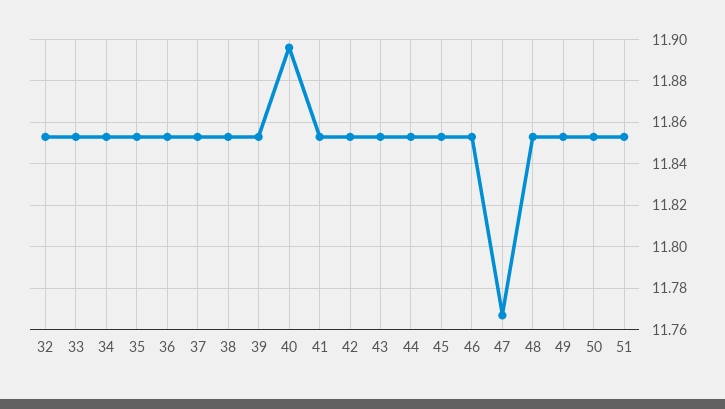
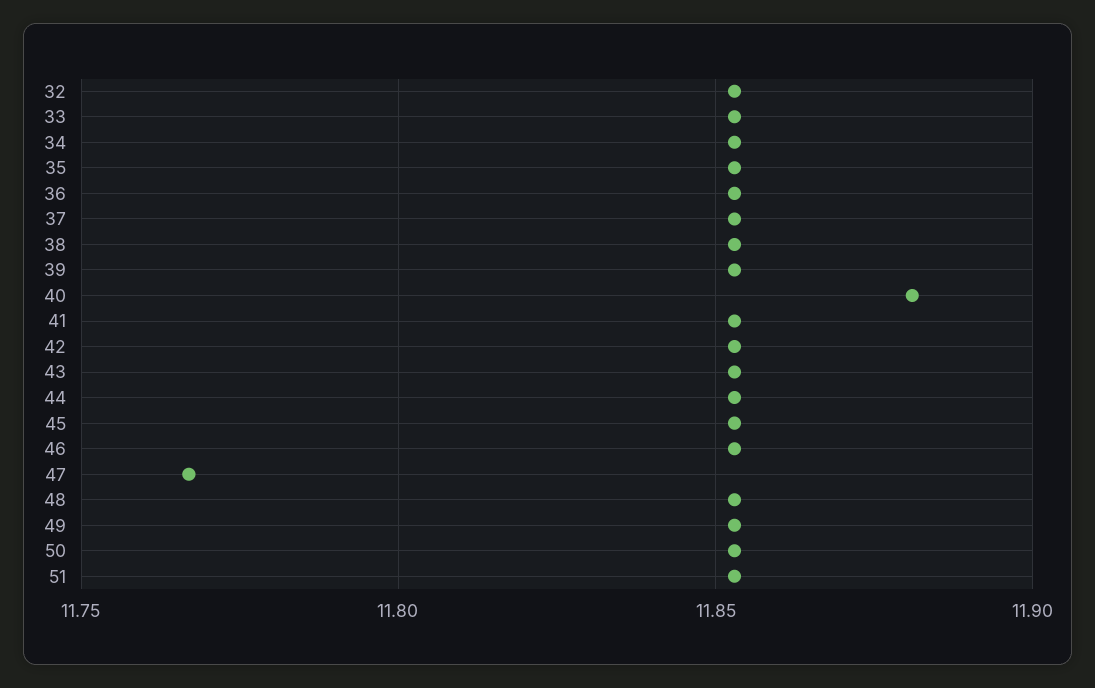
40: 11.895 -> 11.88

